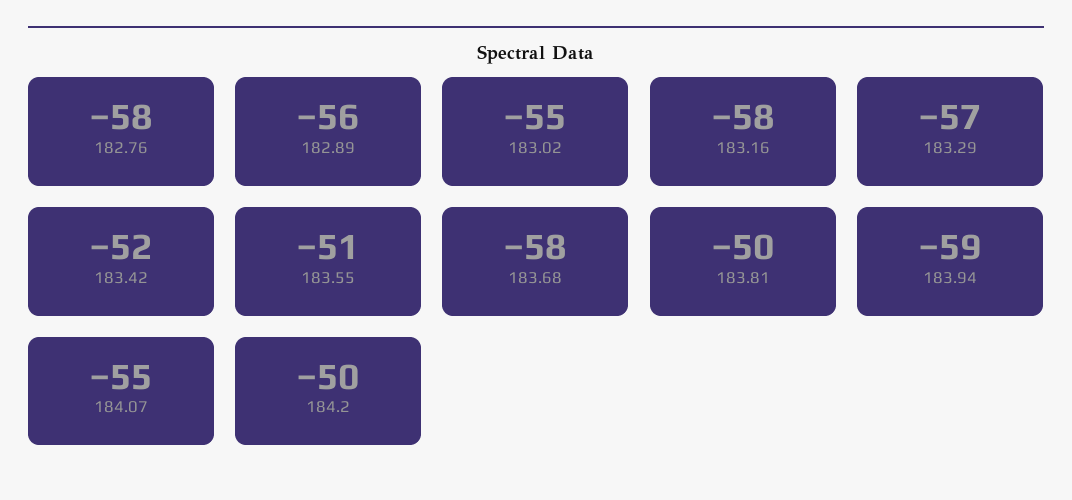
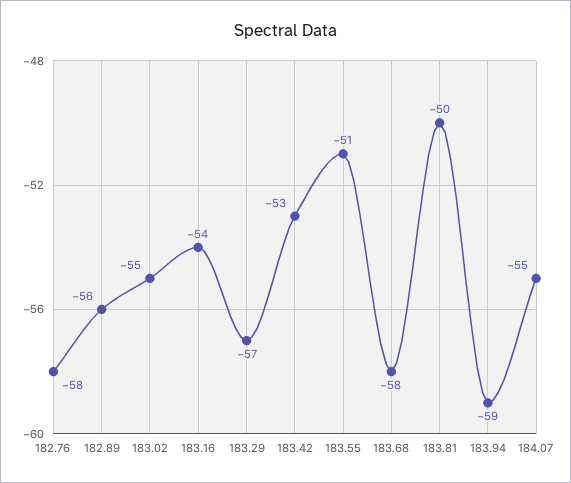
183.16: -58 -> -54
183.42: -52 -> -53
184.2: -50 -> none

